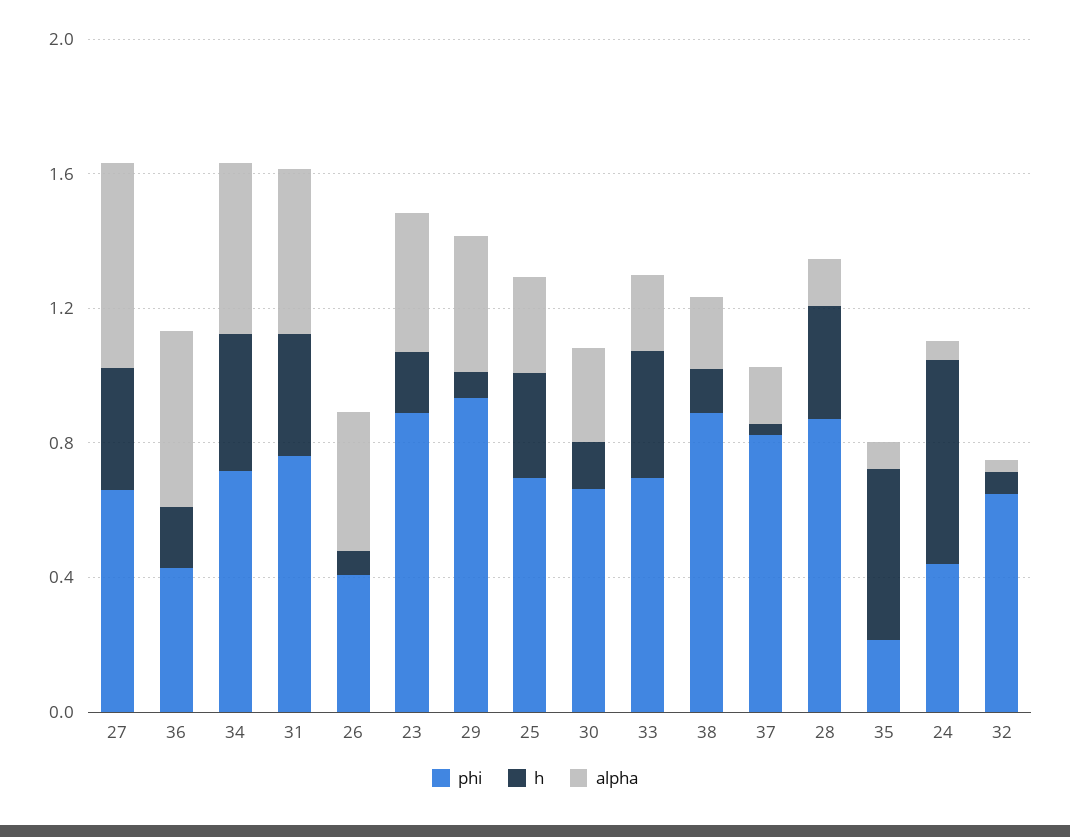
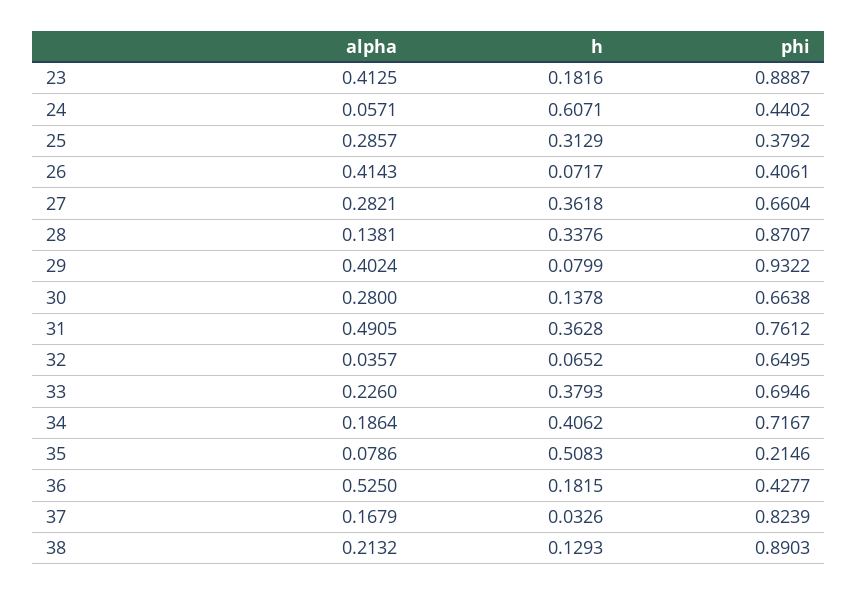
alpha, 27: 0.6 -> 0.2821
alpha, 34: 0.5 -> 0.1864
phi, 25: 0.7 -> 0.3792

